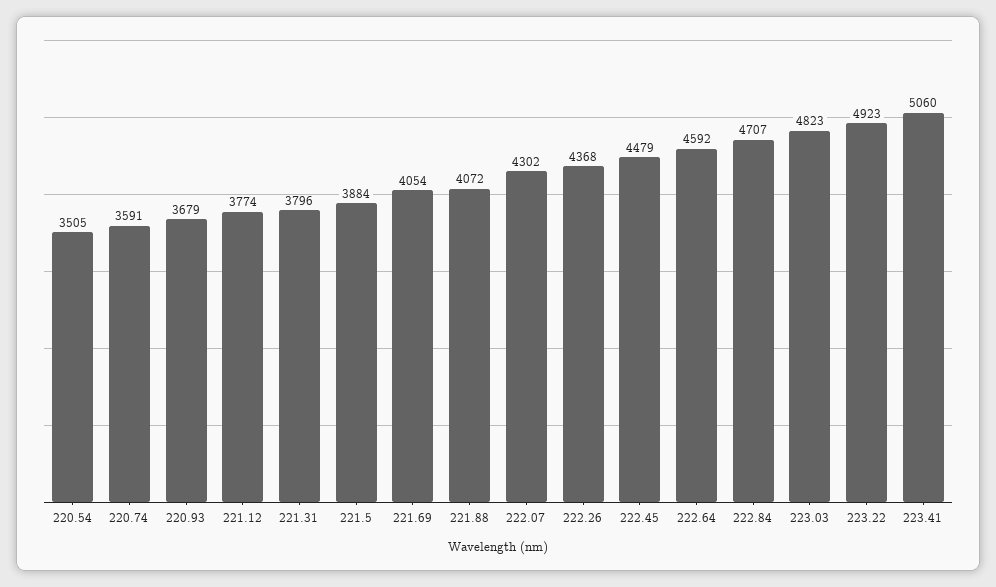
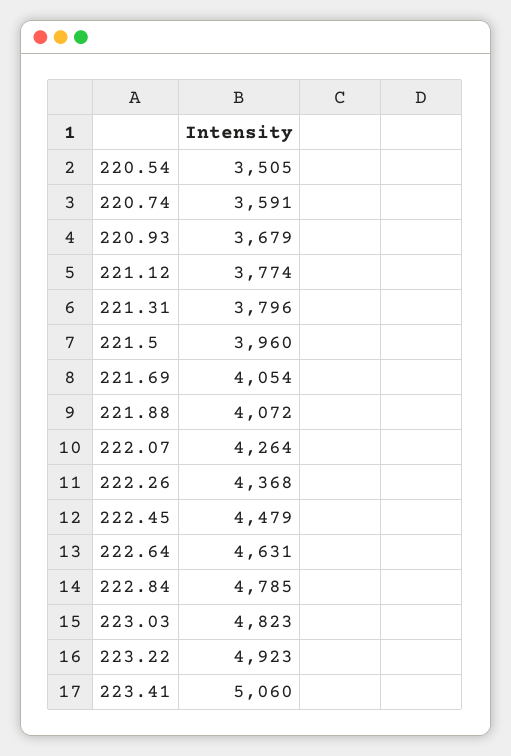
221.5: 3884 -> 3960
222.07: 4302 -> 4264
222.64: 4592 -> 4631
222.84: 4707 -> 4785

